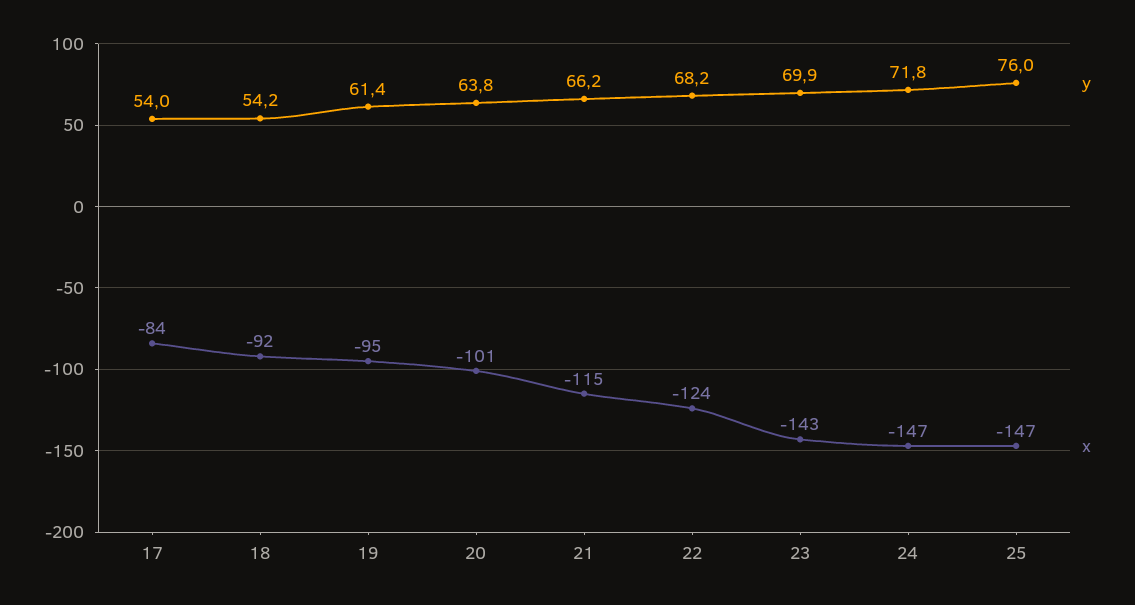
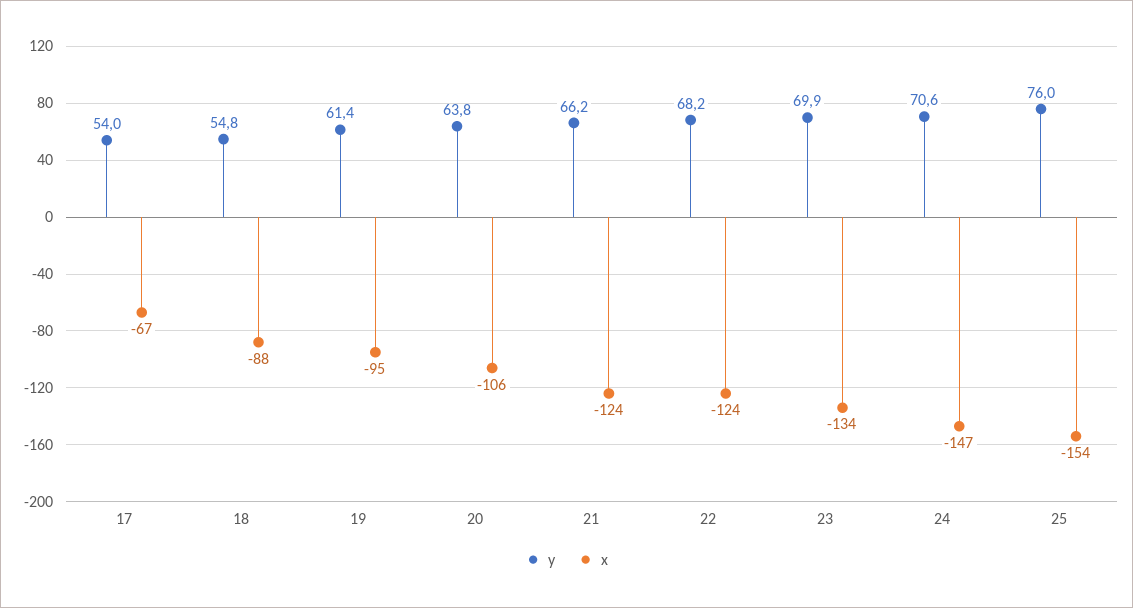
x, 17: -84 -> -67
y, 18: 54.2 -> 54.8
x, 18: -92 -> -88
x, 20: -101 -> -106
x, 21: -115 -> -124
x, 23: -143 -> -134
y, 24: 71.8 -> 70.6
x, 25: -147 -> -154

